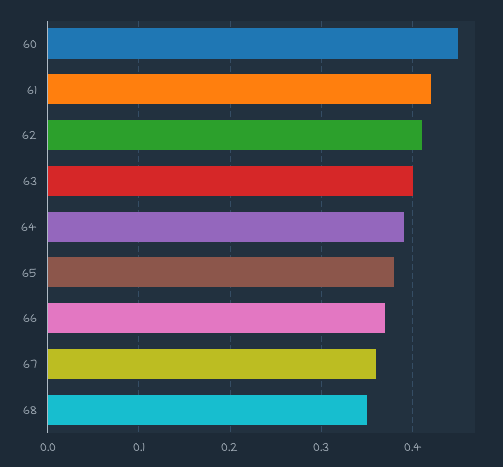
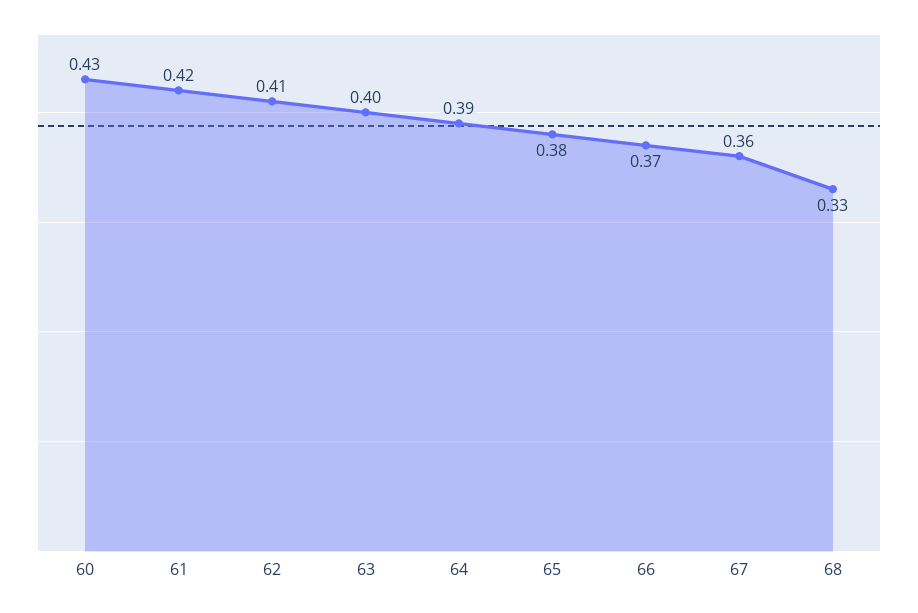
60: 0.45 -> 0.43
68: 0.35 -> 0.33

